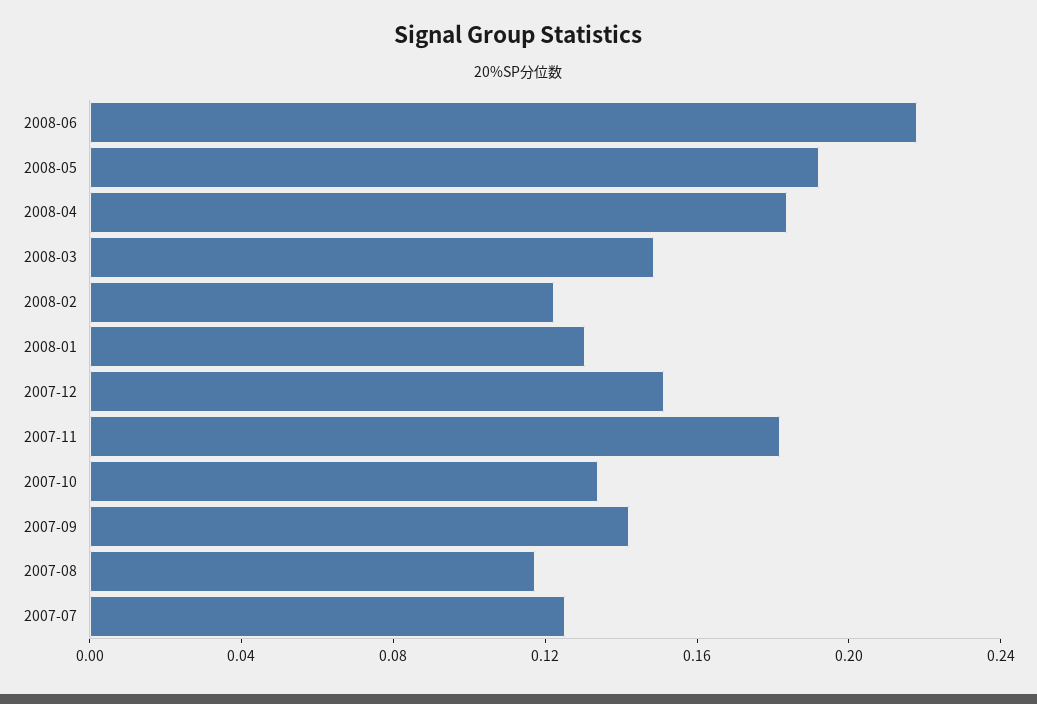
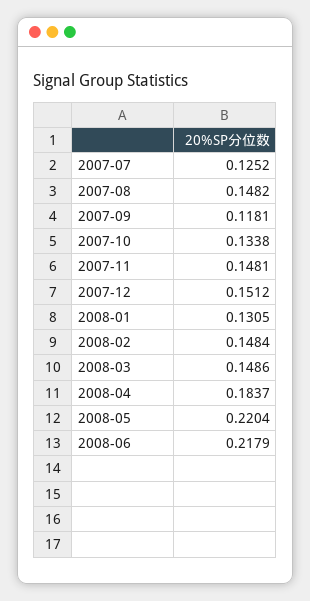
2008-05: 0.19 -> 0.2204
2008-02: 0.12 -> 0.1484
2007-11: 0.18 -> 0.1481
2007-09: 0.14 -> 0.1181
2007-08: 0.12 -> 0.1482

